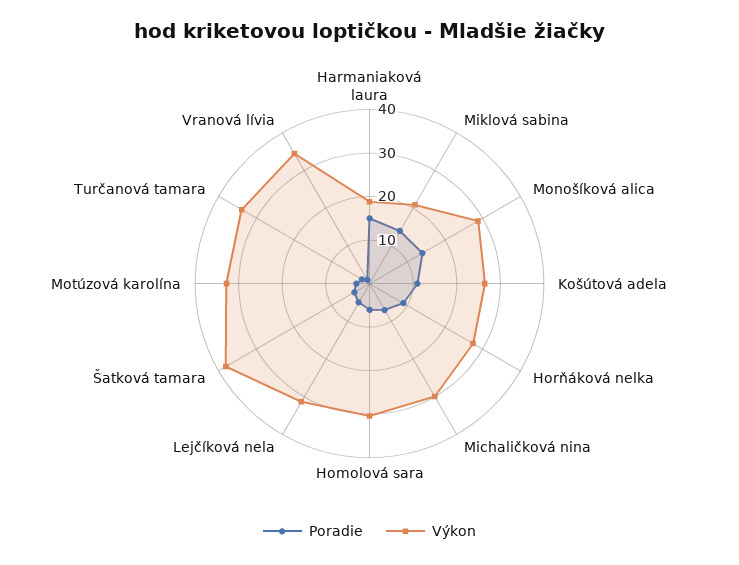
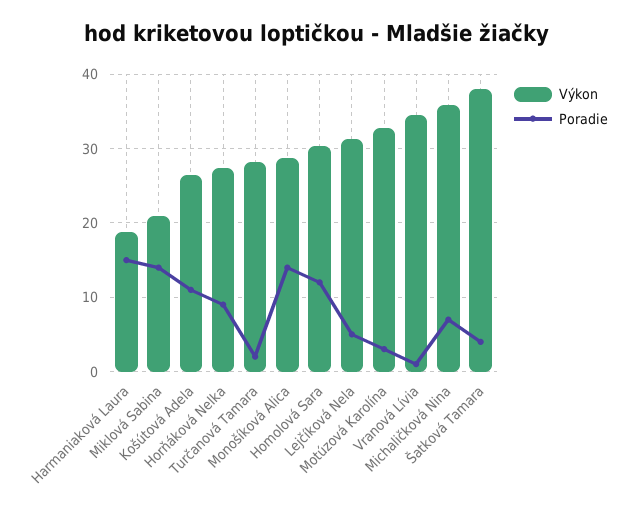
Výkon, Michaličková nina: 30 -> 36
Poradie, Homolová sara: 6 -> 12
Výkon, Turčanová tamara: 34 -> 28

